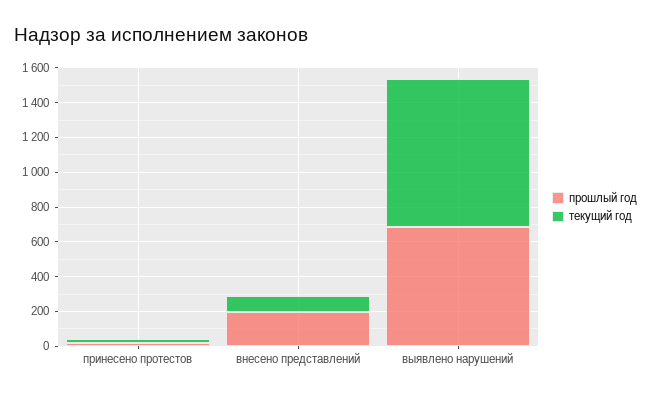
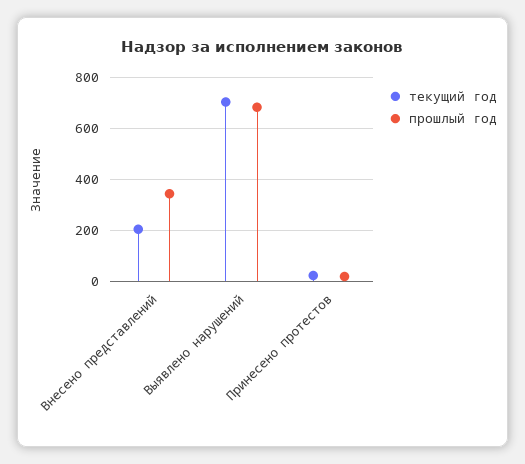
прошлый год, внесено представлений: 200 -> 350
текущий год, внесено представлений: 100 -> 200
текущий год, выявлено нарушений: 850 -> 700

